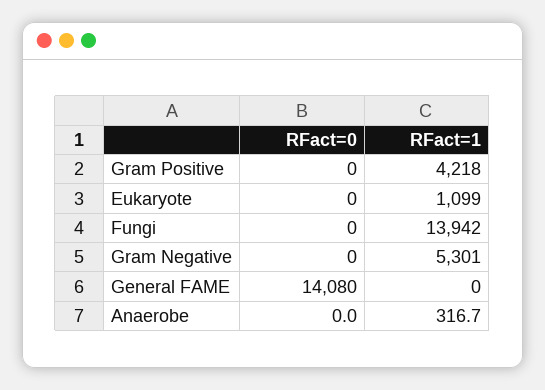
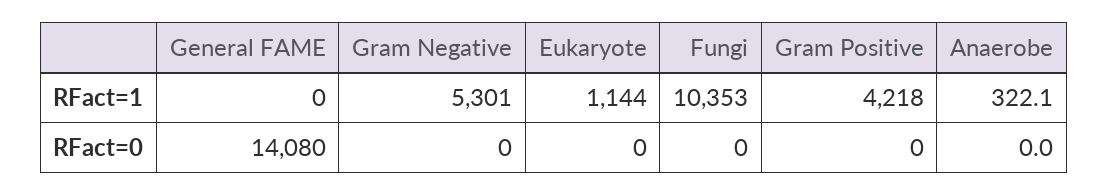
RFact=1, Eukaryote: 1099 -> 1144
RFact=1, Fungi: 13942 -> 10353
RFact=1, Anaerobe: 316.7 -> 322.1

